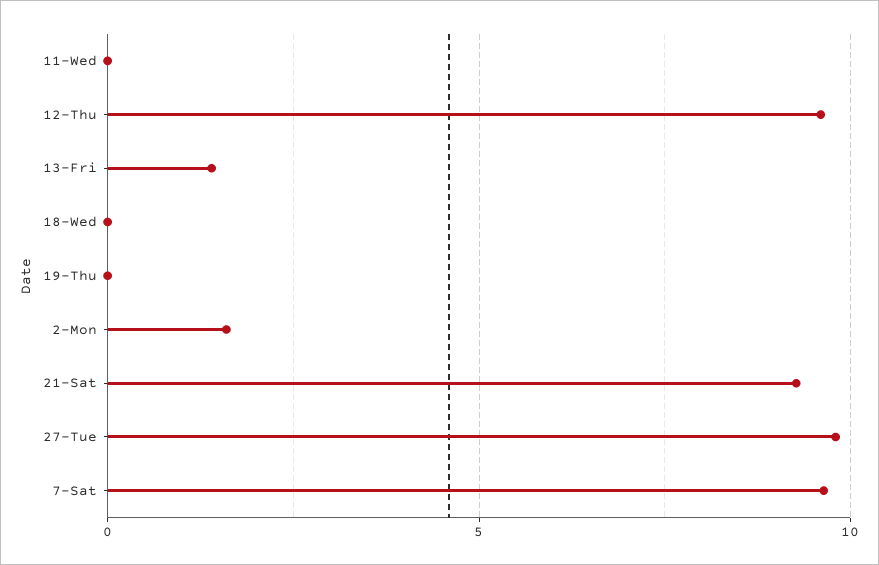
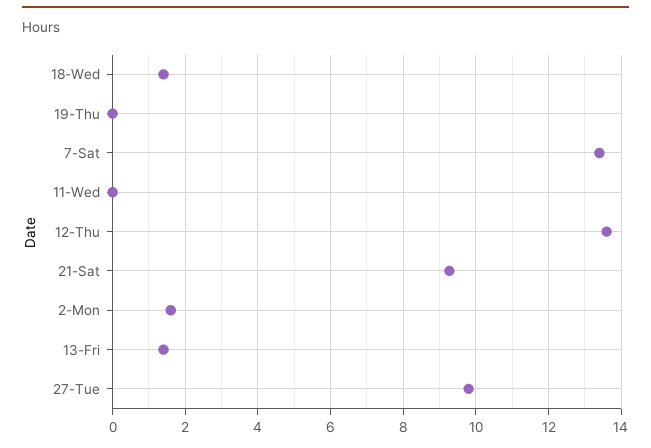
12-Thu: 9.5 -> 13.6
18-Wed: 0 -> 1.4
7-Sat: 9.5 -> 13.4

